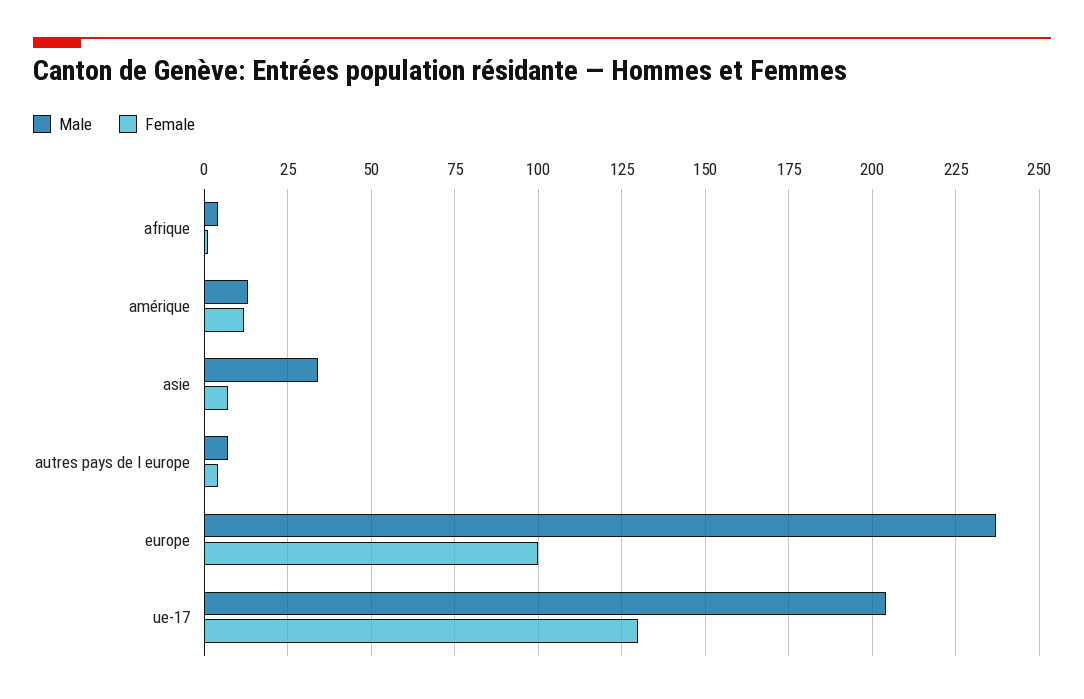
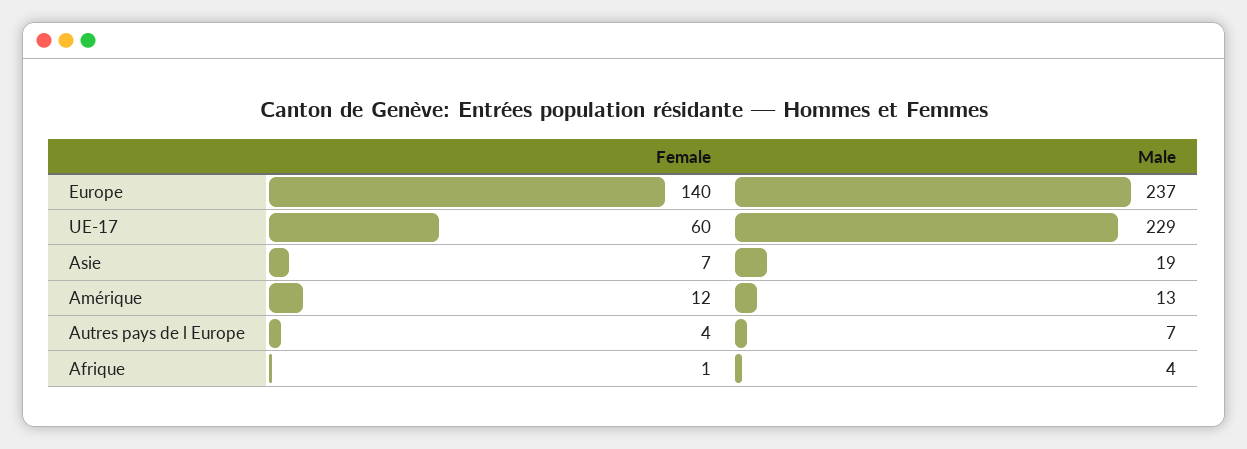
Male, asie: 35 -> 19
Female, europe: 100 -> 140
Male, ue-17: 205 -> 229
Female, ue-17: 130 -> 60

